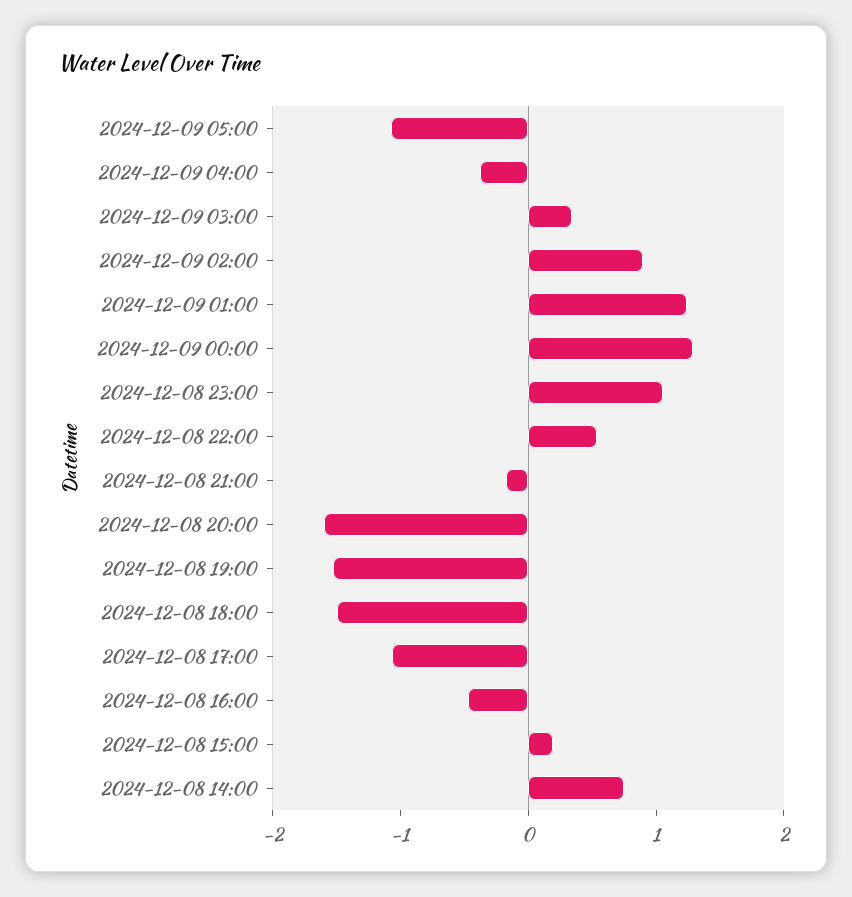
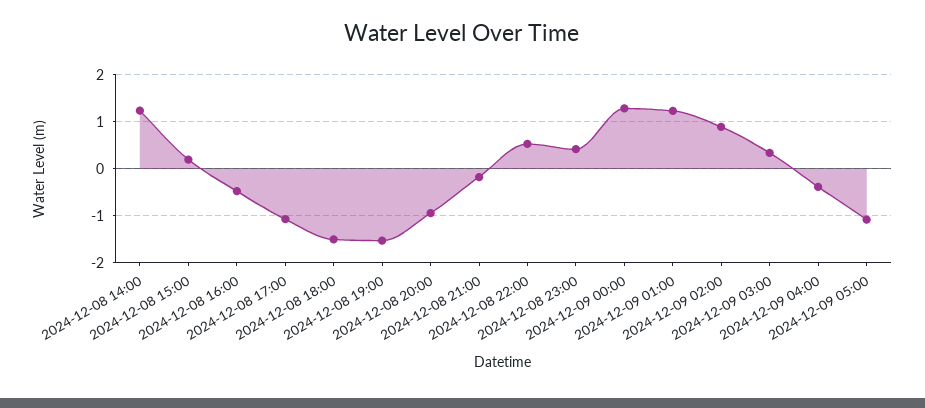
2024-12-08 23:00: 1 -> 0.4
2024-12-08 20:00: -1.6 -> -1
2024-12-08 14:00: 0.8 -> 1.2

